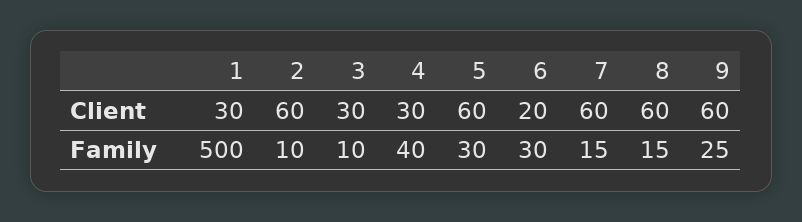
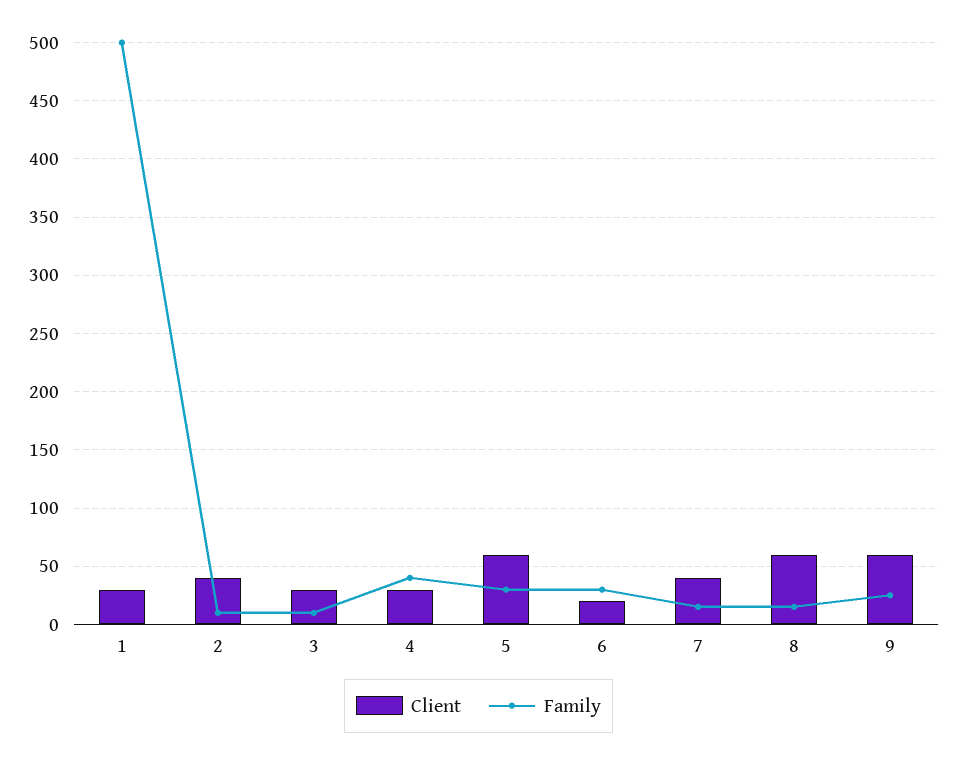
Client, 2: 60 -> 40
Client, 7: 60 -> 40

